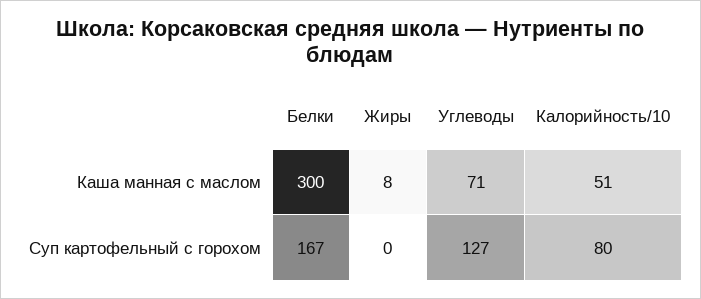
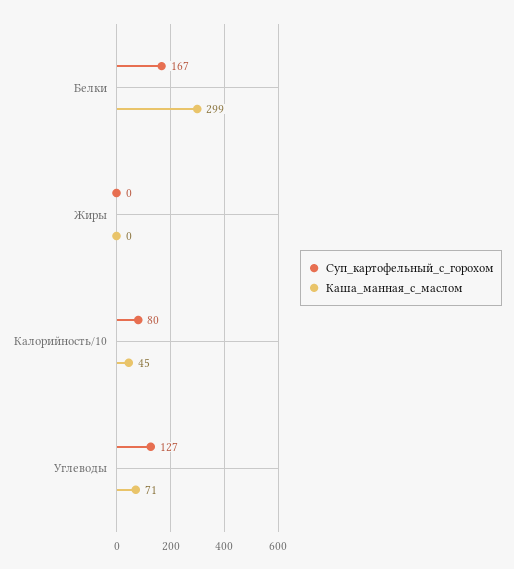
Каша манная с маслом, Белки: 300 -> 299
Каша манная с маслом, Жиры: 8 -> 0
Каша манная с маслом, Калорийность/10: 51 -> 45

